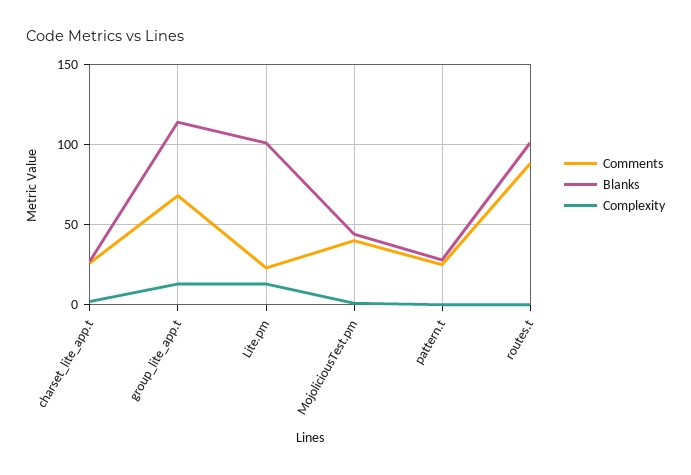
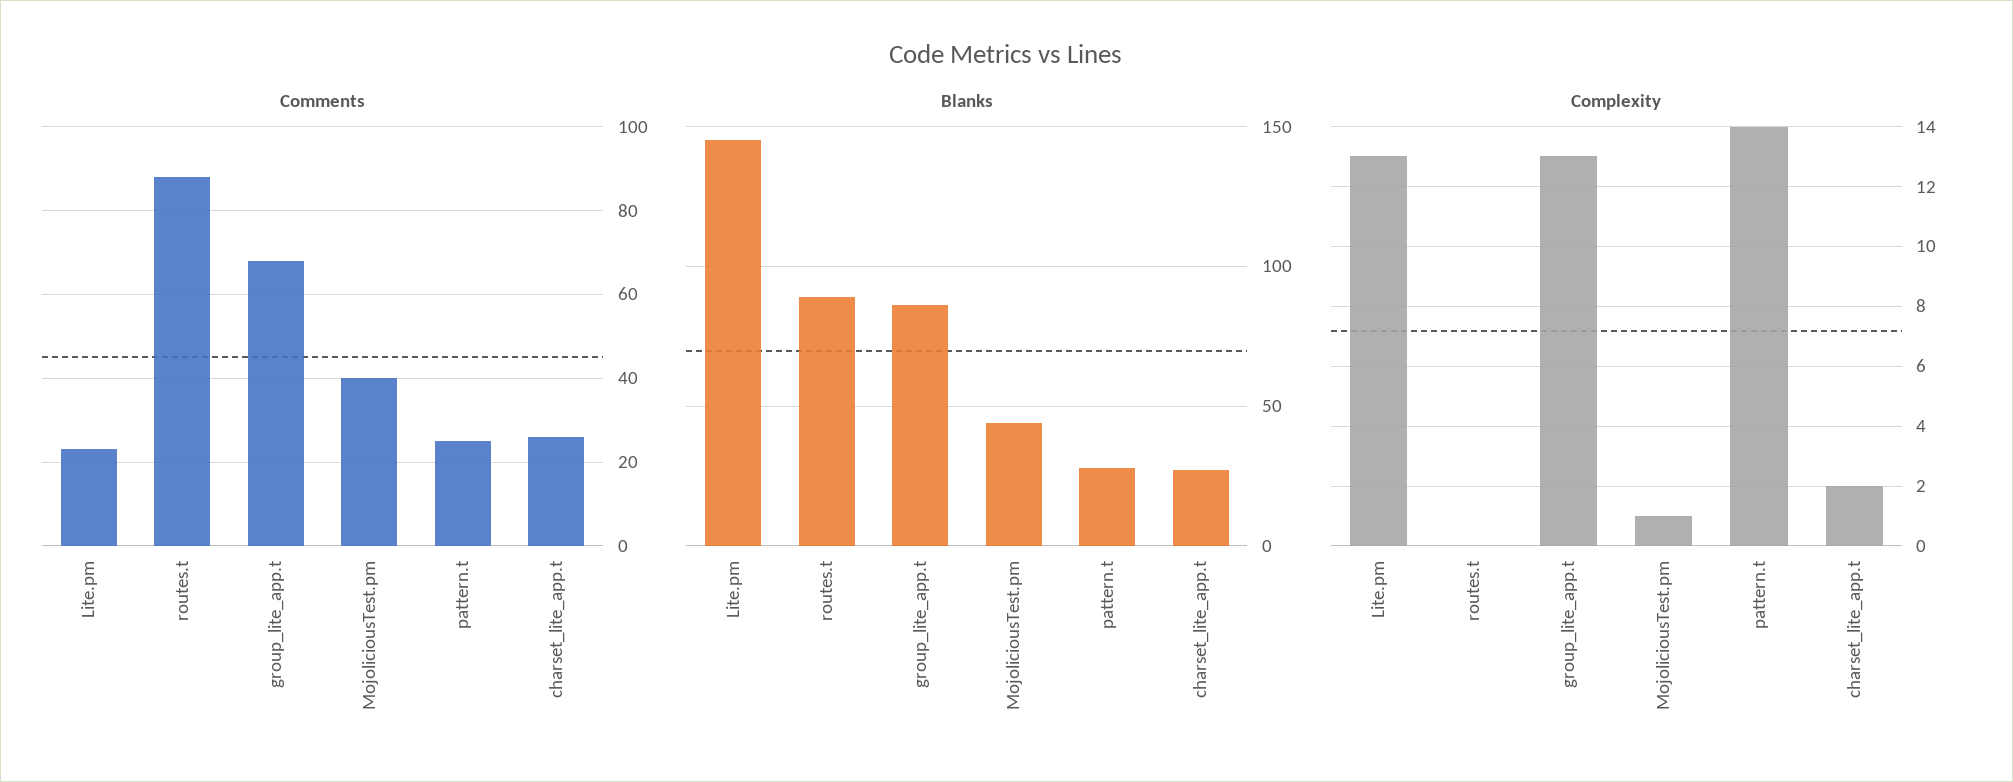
Blanks, group_lite_app.t: 115 -> 85
Blanks, Lite.pm: 100 -> 145
Complexity, pattern.t: 0 -> 14
Blanks, routes.t: 100 -> 90

